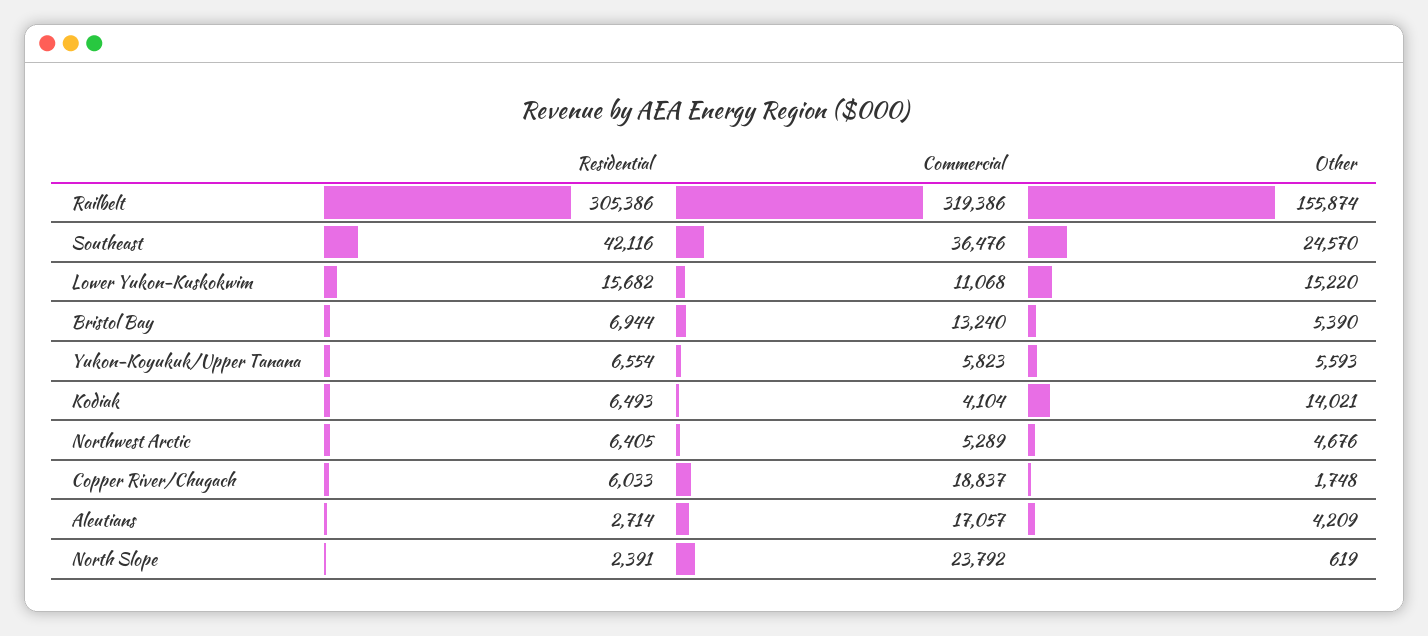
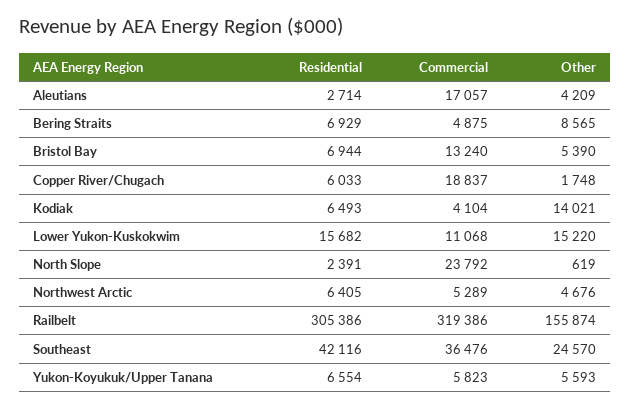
Residential, Bering Straits: none -> 6929
Commercial, Bering Straits: none -> 4875
Other, Bering Straits: none -> 8565

